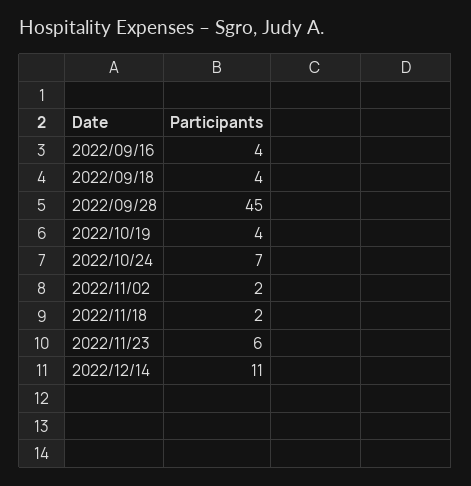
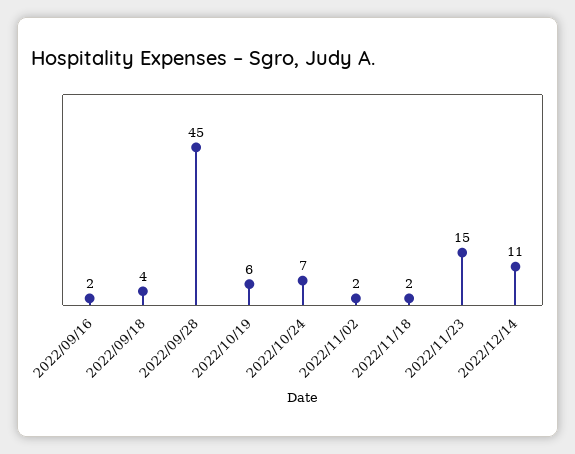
2022/09/16: 4 -> 2
2022/10/19: 4 -> 6
2022/11/23: 6 -> 15

